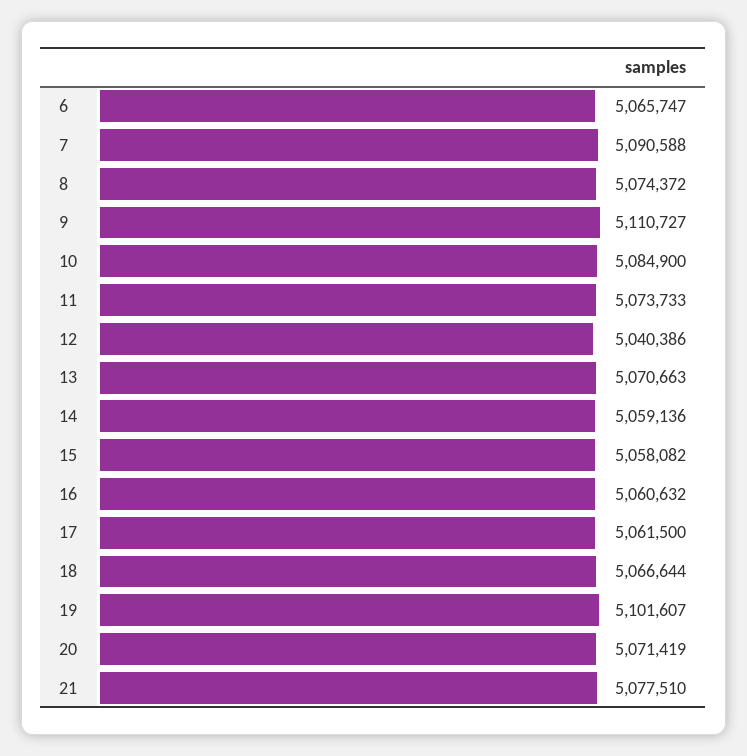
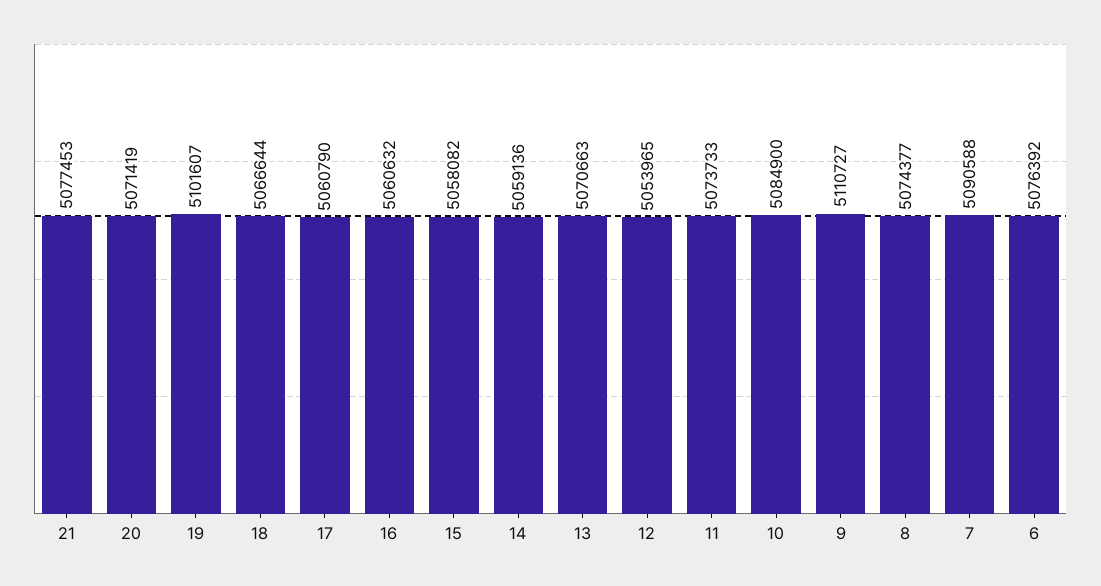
6: 5065747 -> 5076392
8: 5074372 -> 5074377
12: 5040386 -> 5053965
17: 5061500 -> 5060790
21: 5077510 -> 5077453

